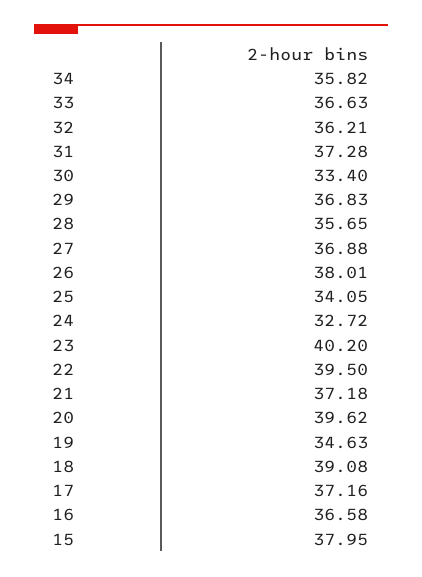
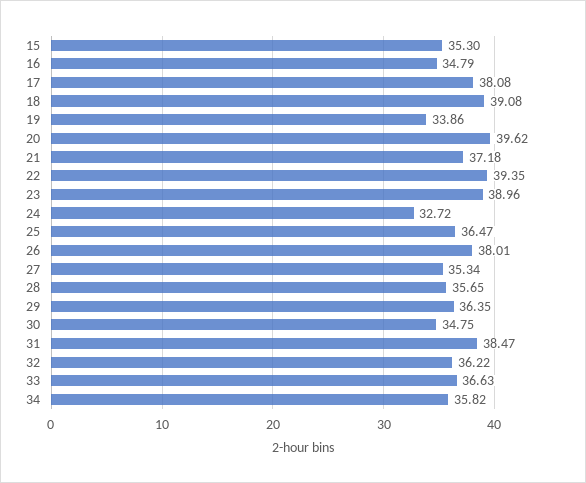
32: 36.21 -> 36.22
31: 37.28 -> 38.47
30: 33.4 -> 34.75
29: 36.83 -> 36.35
27: 36.88 -> 35.34
25: 34.05 -> 36.47
23: 40.2 -> 38.96
22: 39.5 -> 39.35
19: 34.63 -> 33.86
17: 37.16 -> 38.08
16: 36.58 -> 34.79
15: 37.95 -> 35.3

